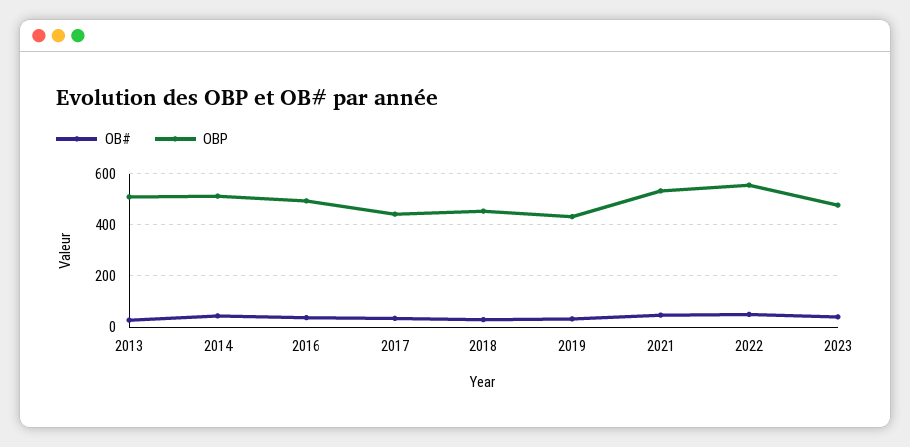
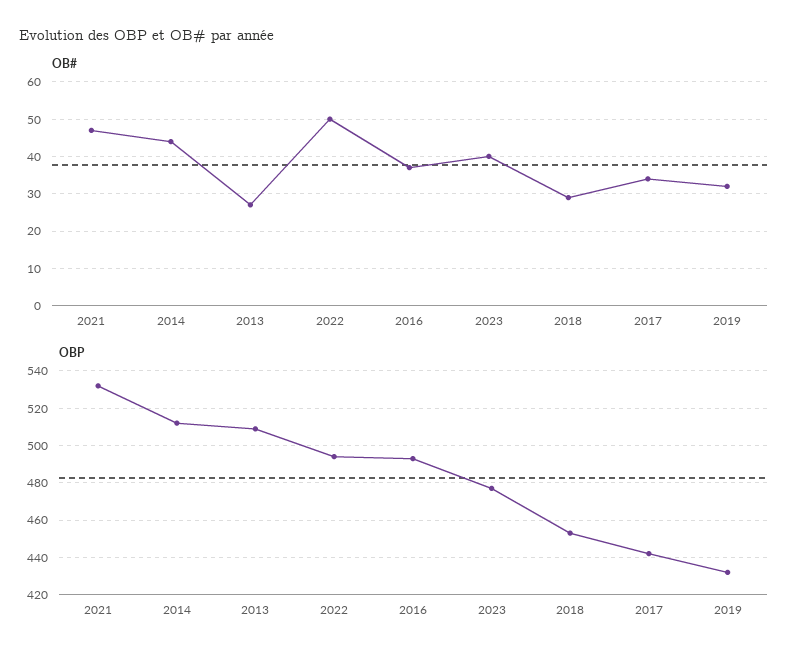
OBP, 2022: 550 -> 495

